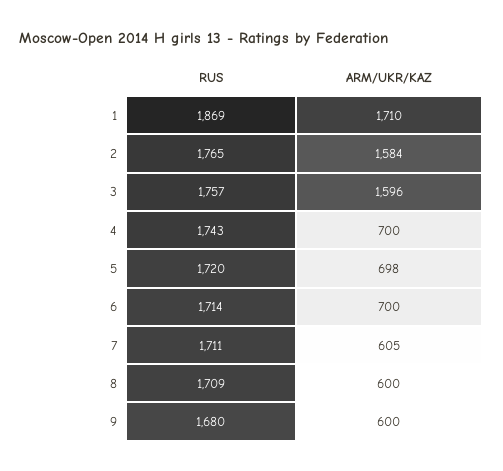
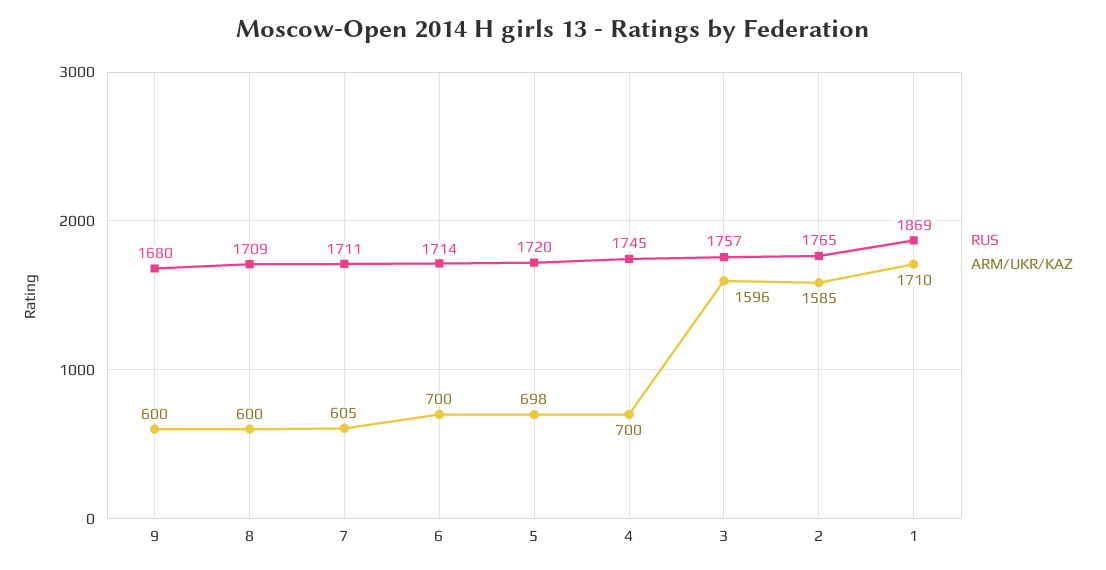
ARM/UKR/KAZ, 2: 1584 -> 1585
RUS, 4: 1743 -> 1745

